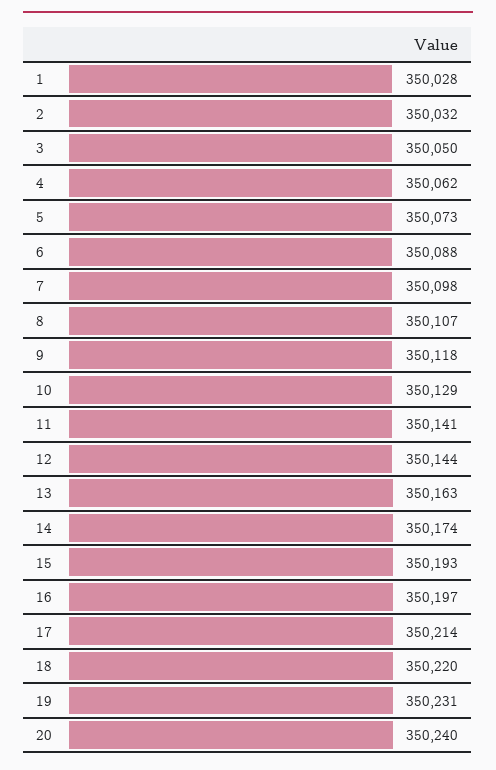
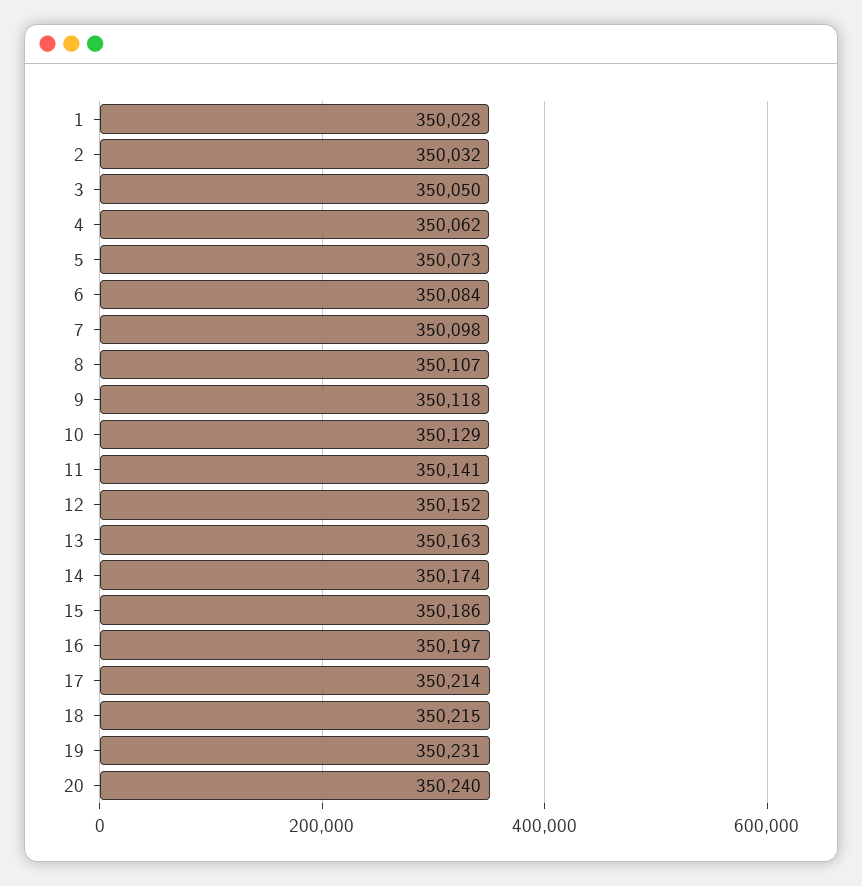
6: 350088 -> 350084
12: 350144 -> 350152
15: 350193 -> 350186
18: 350220 -> 350215

